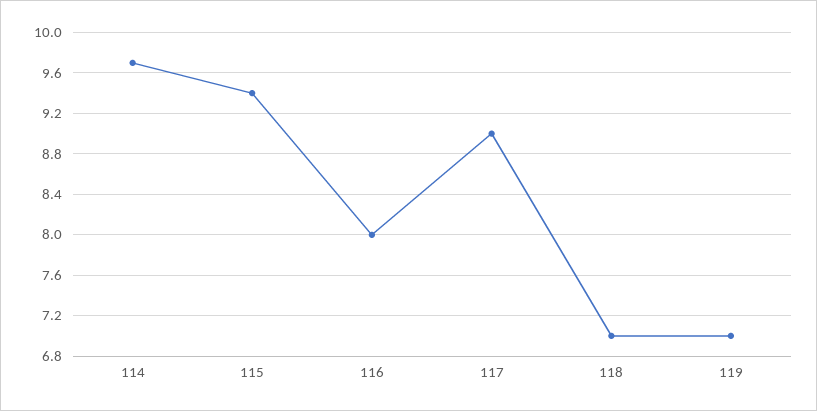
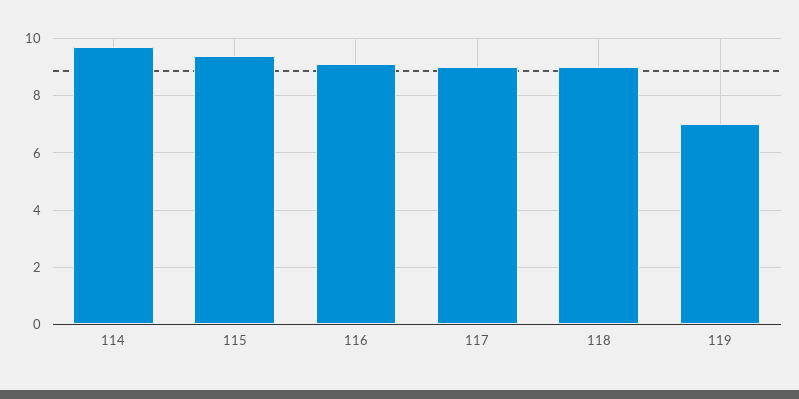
116: 8 -> 9
118: 7 -> 9

